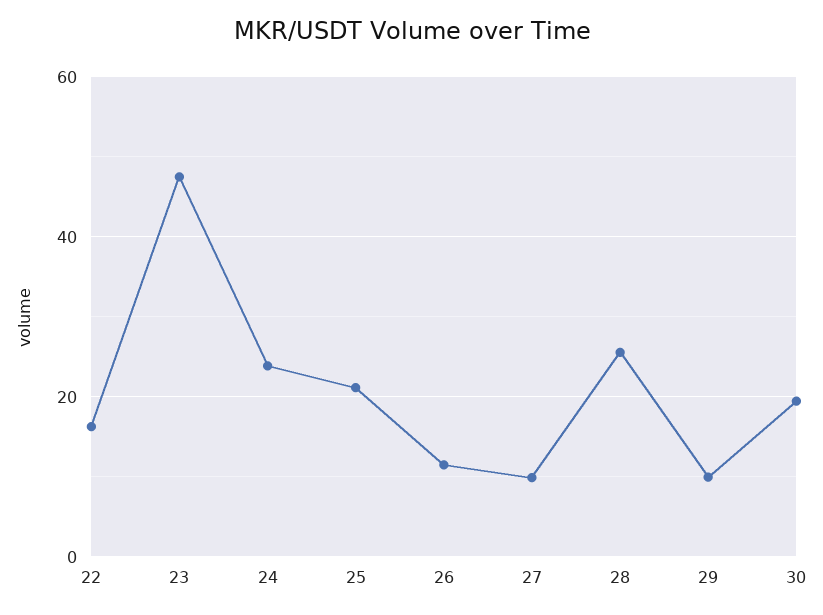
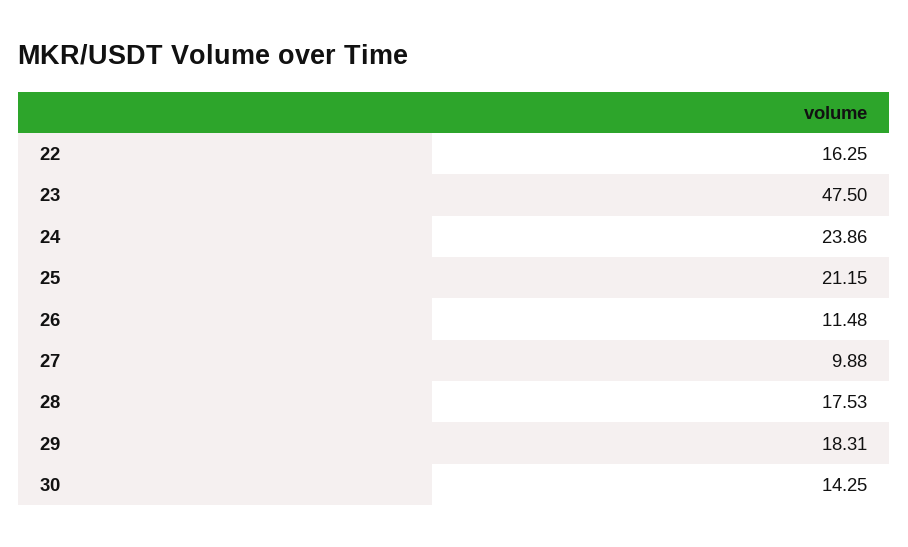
28: 26 -> 17.53
29: 10 -> 18.31
30: 20 -> 14.25

